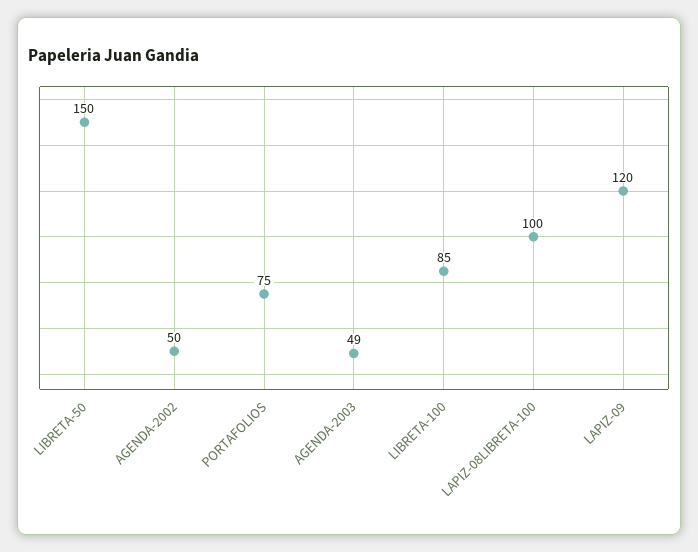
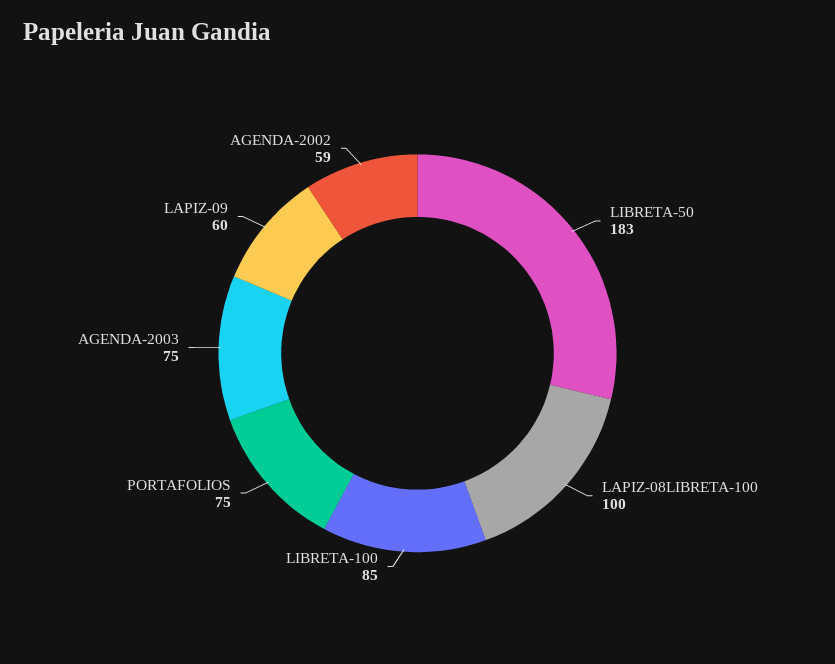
LIBRETA-50: 150 -> 183
AGENDA-2002: 50 -> 59
AGENDA-2003: 49 -> 75
LAPIZ-09: 120 -> 60

